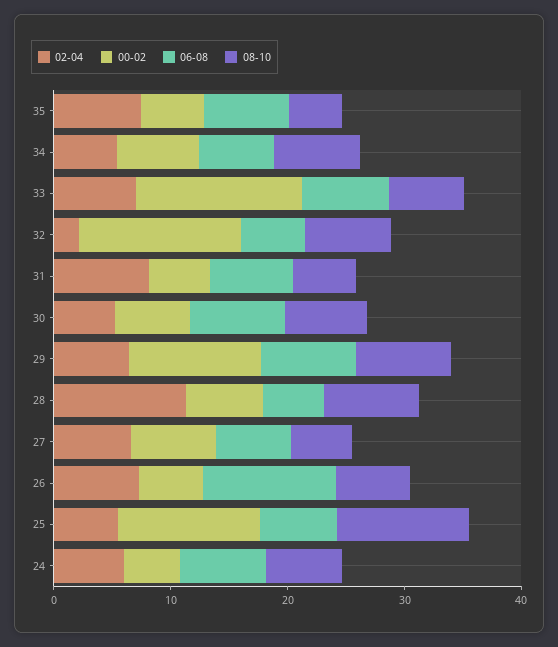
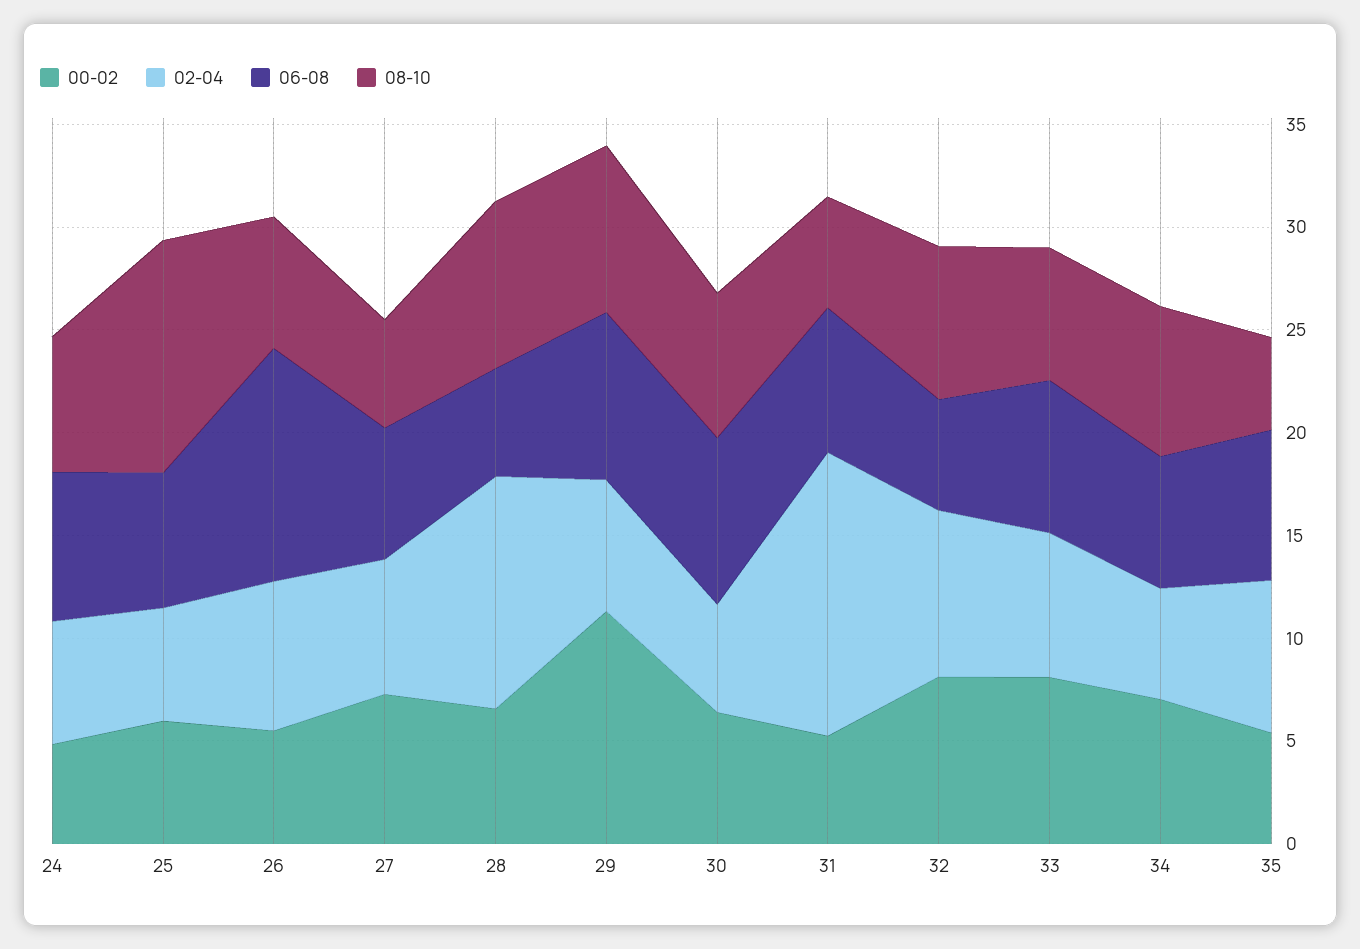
00-02, 33: 14 -> 8
02-04, 32: 2 -> 8
00-02, 32: 14 -> 8
02-04, 31: 8 -> 14
00-02, 25: 12 -> 6

